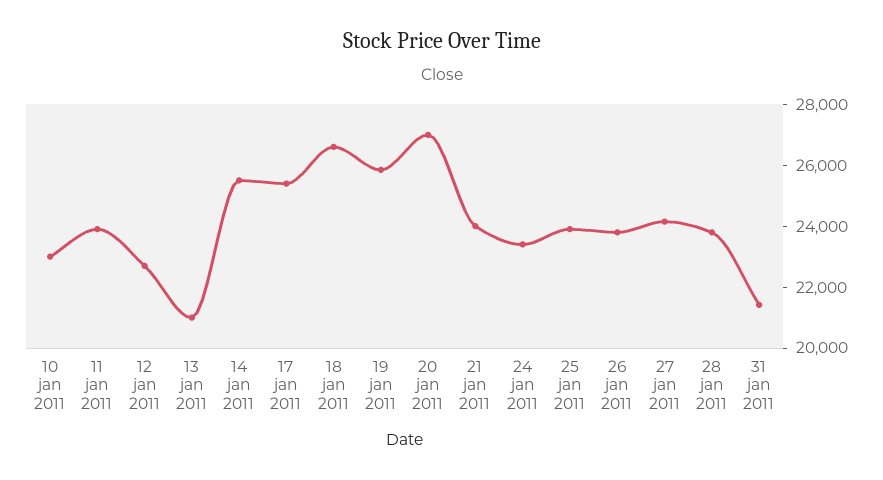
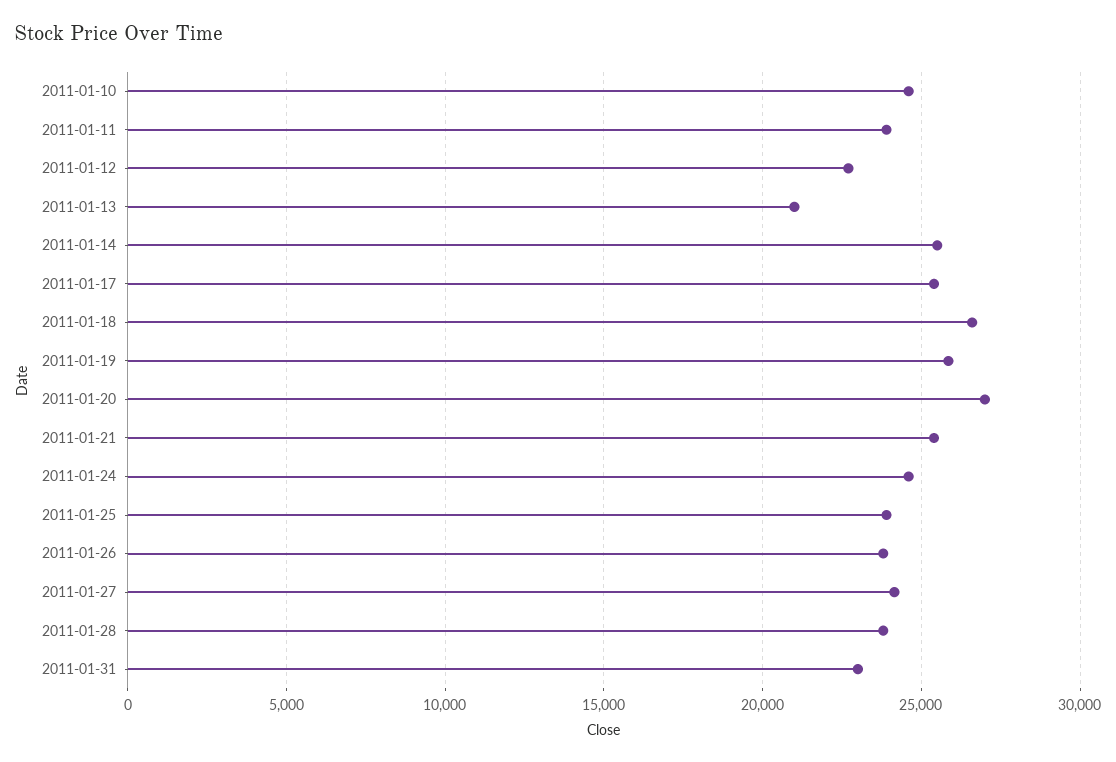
10 jan 2011: 23000 -> 24500
21 jan 2011: 24000 -> 25500
24 jan 2011: 23500 -> 24500
31 jan 2011: 21500 -> 23000

